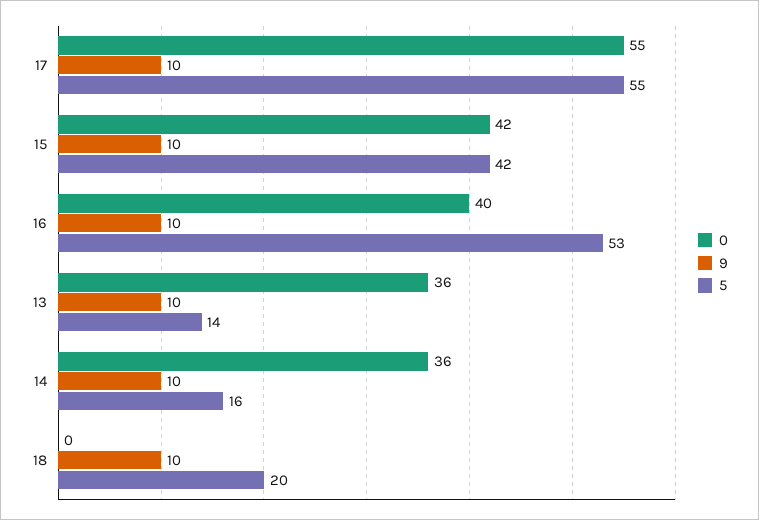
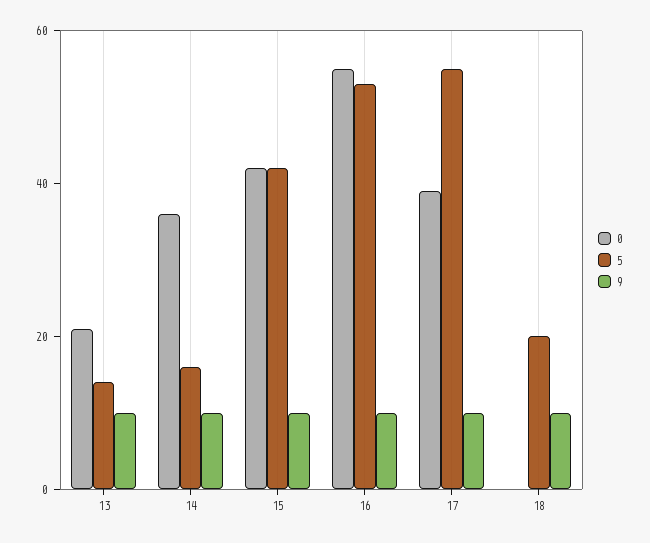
0, 17: 55 -> 40
0, 16: 40 -> 55
0, 13: 36 -> 20

